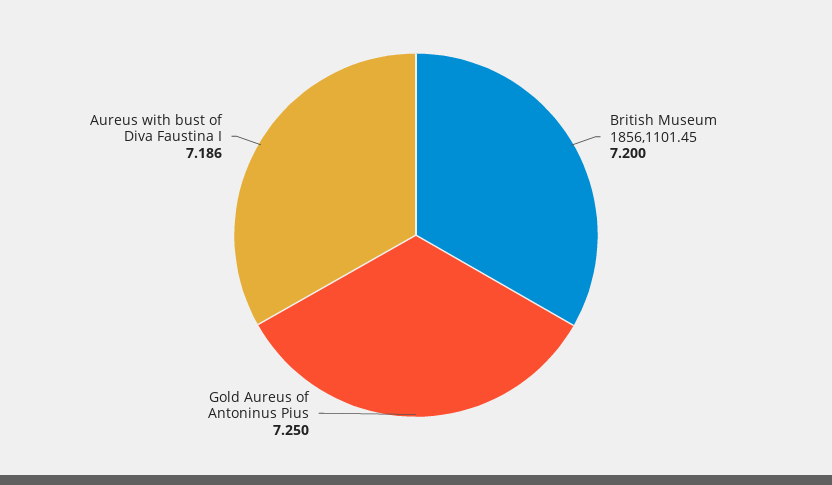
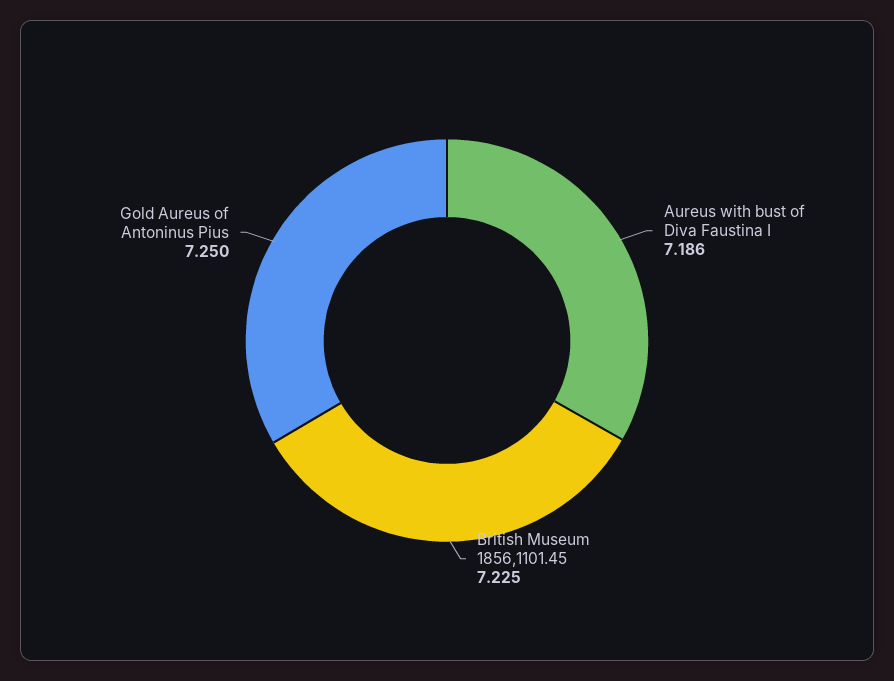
British Museum 1856,1101.45: 7.2 -> 7.225

